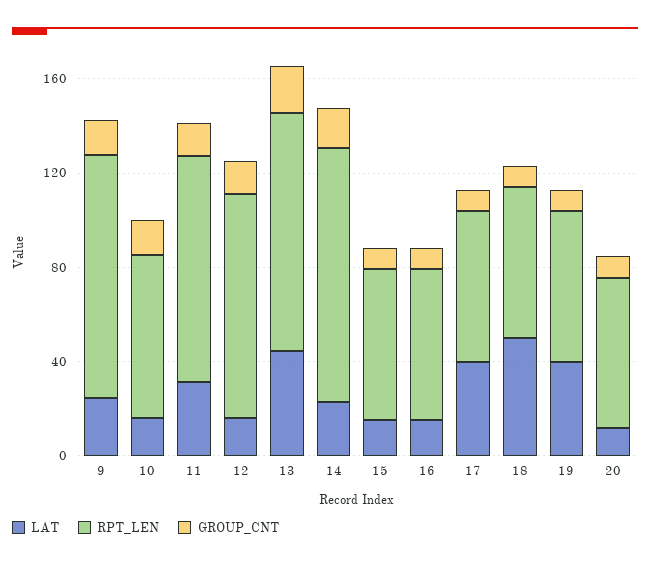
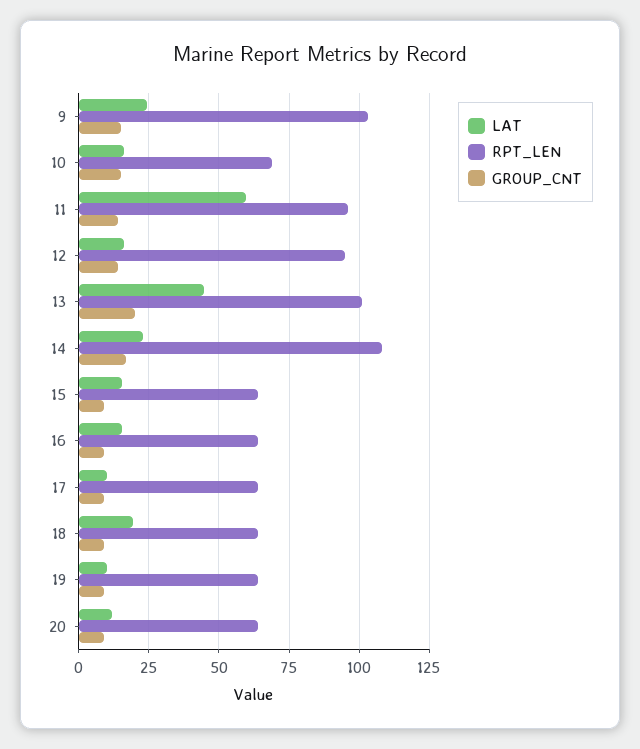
LAT, 11: 30 -> 60
LAT, 17: 40 -> 10
LAT, 18: 50 -> 20
LAT, 19: 40 -> 10

